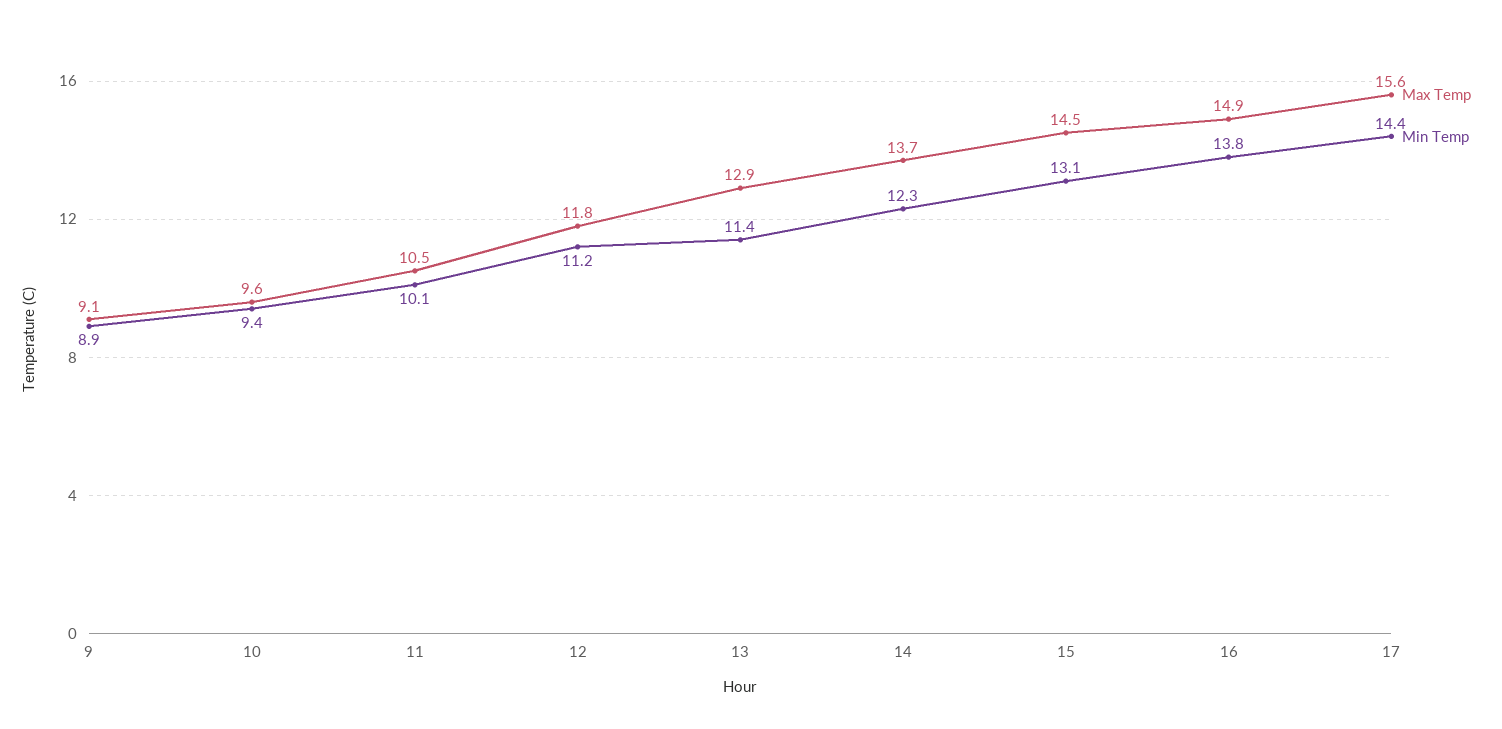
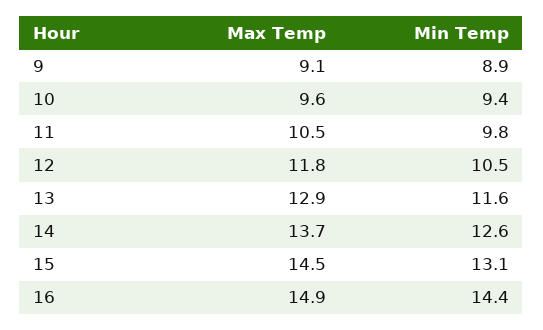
Min Temp, 11: 10.1 -> 9.8
Min Temp, 12: 11.2 -> 10.5
Min Temp, 13: 11.4 -> 11.6
Min Temp, 14: 12.3 -> 12.6
Min Temp, 16: 13.8 -> 14.4
Max Temp, 17: 15.6 -> none
Min Temp, 17: 14.4 -> none

